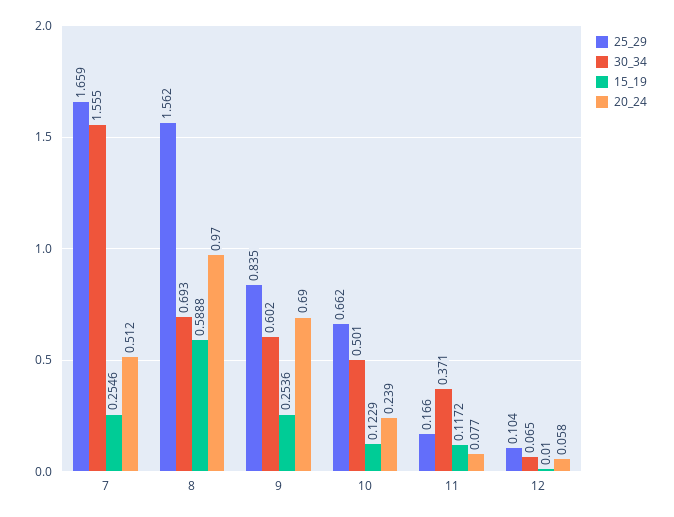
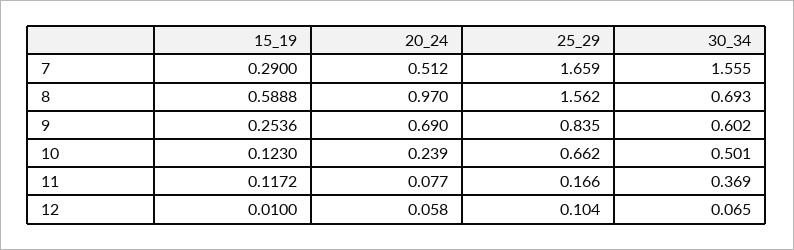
15_19, 7: 0.2546 -> 0.29
15_19, 10: 0.1229 -> 0.123
30_34, 11: 0.371 -> 0.369

